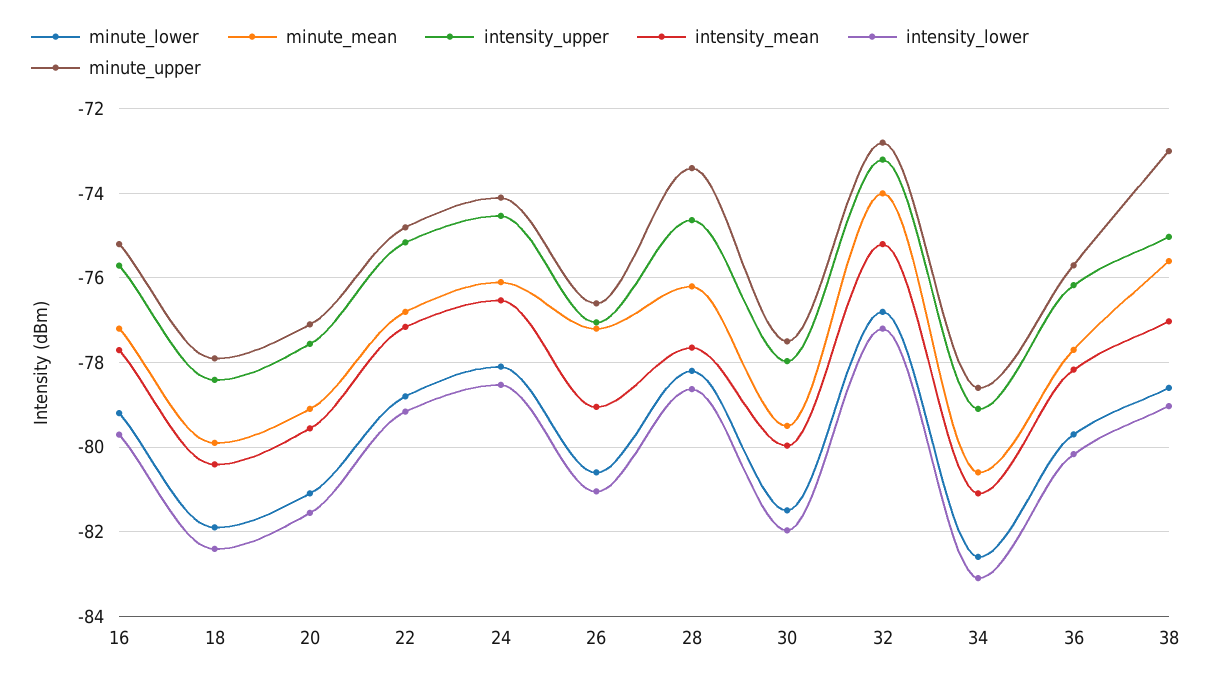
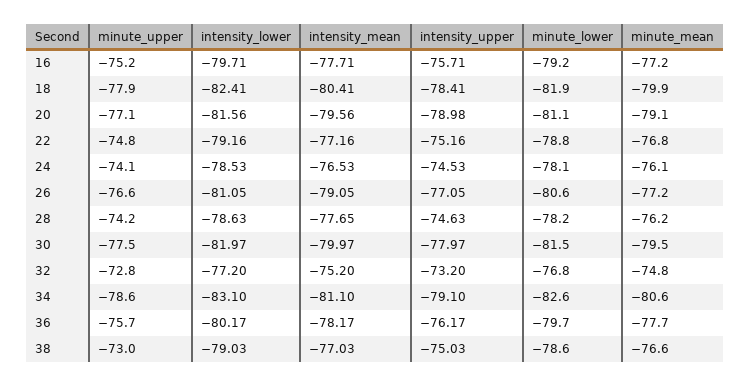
intensity_upper, 20: -77.6 -> -78.98
minute_upper, 28: -73.4 -> -74.2
minute_mean, 32: -74 -> -74.8
minute_mean, 38: -75.6 -> -76.6

